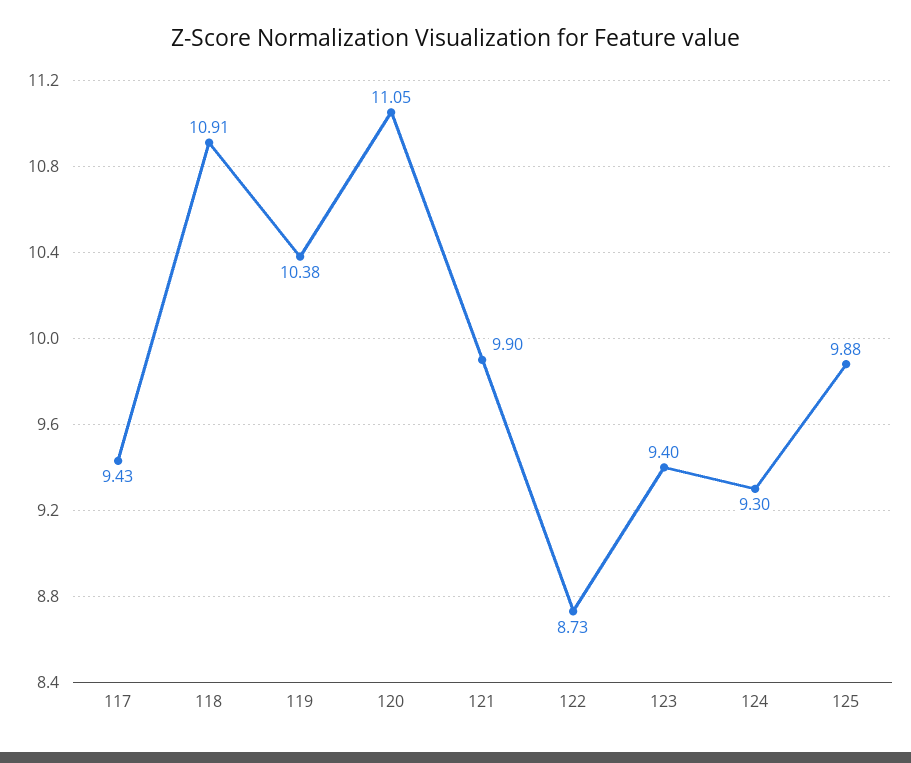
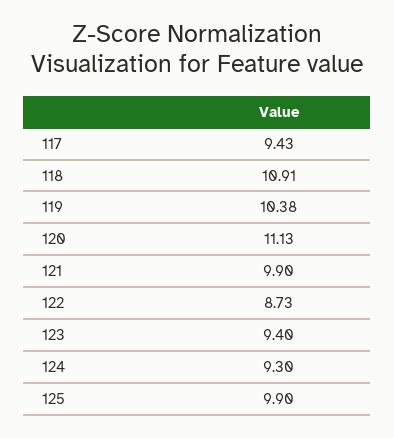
120: 11.05 -> 11.13
125: 9.88 -> 9.9

